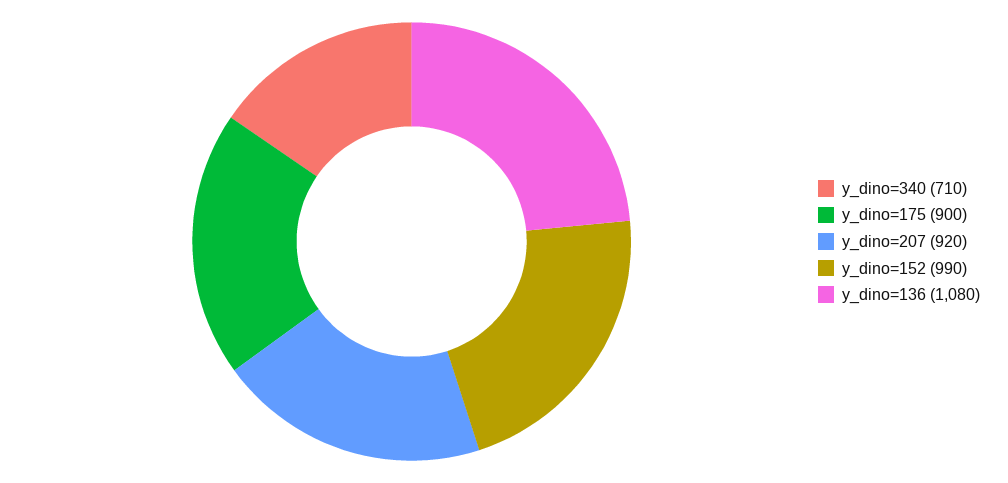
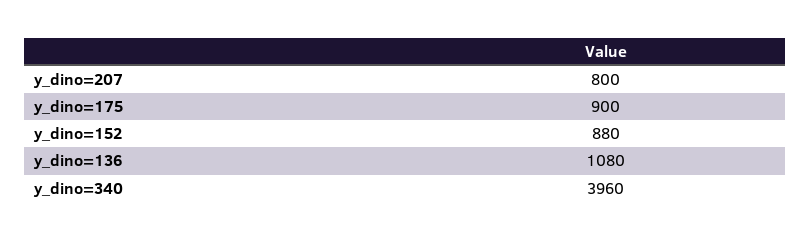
y_dino=340: 710 -> 3960
y_dino=207: 920 -> 800
y_dino=152: 990 -> 880

